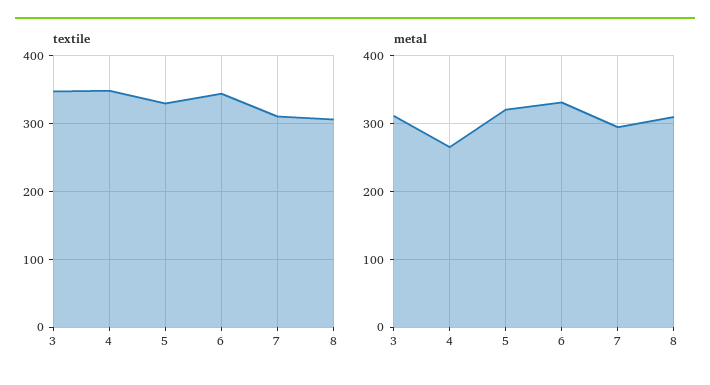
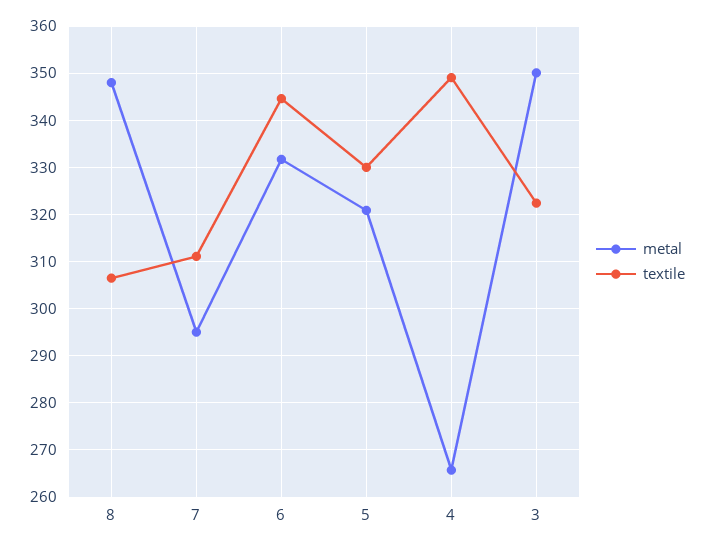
textile, 3: 350 -> 322
metal, 3: 310 -> 350
metal, 8: 310 -> 348

